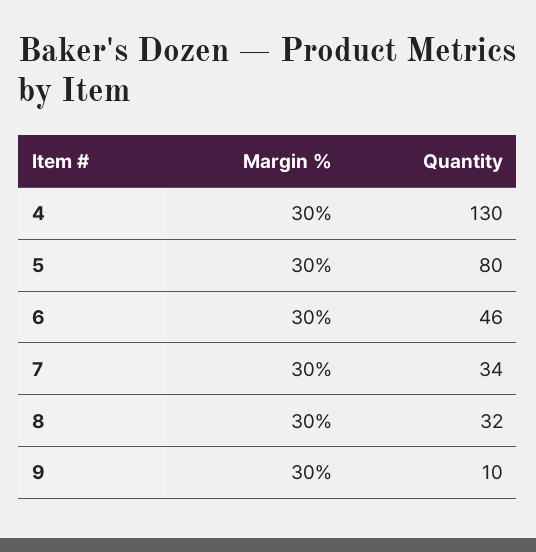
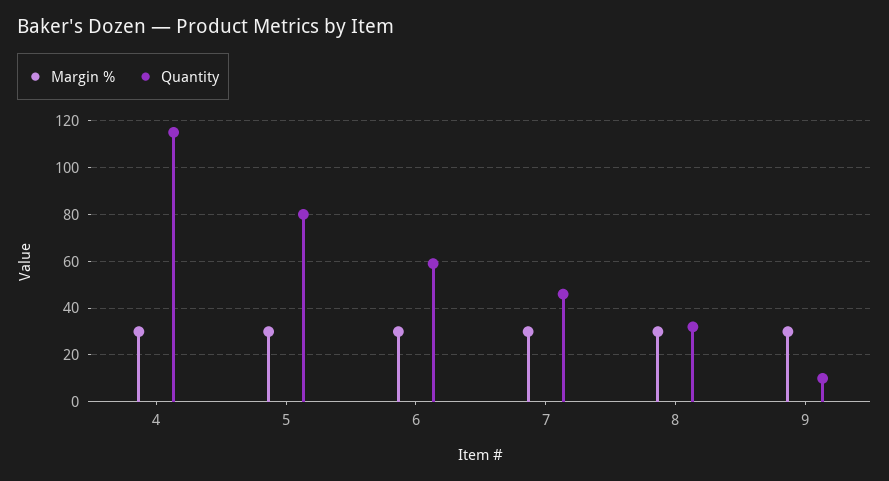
Quantity, 4: 130 -> 115
Quantity, 6: 46 -> 60
Quantity, 7: 34 -> 45

